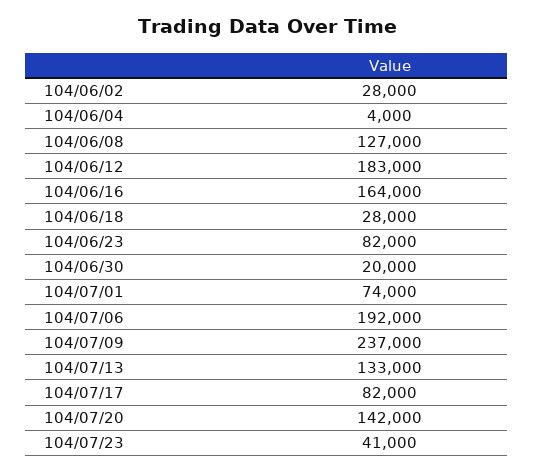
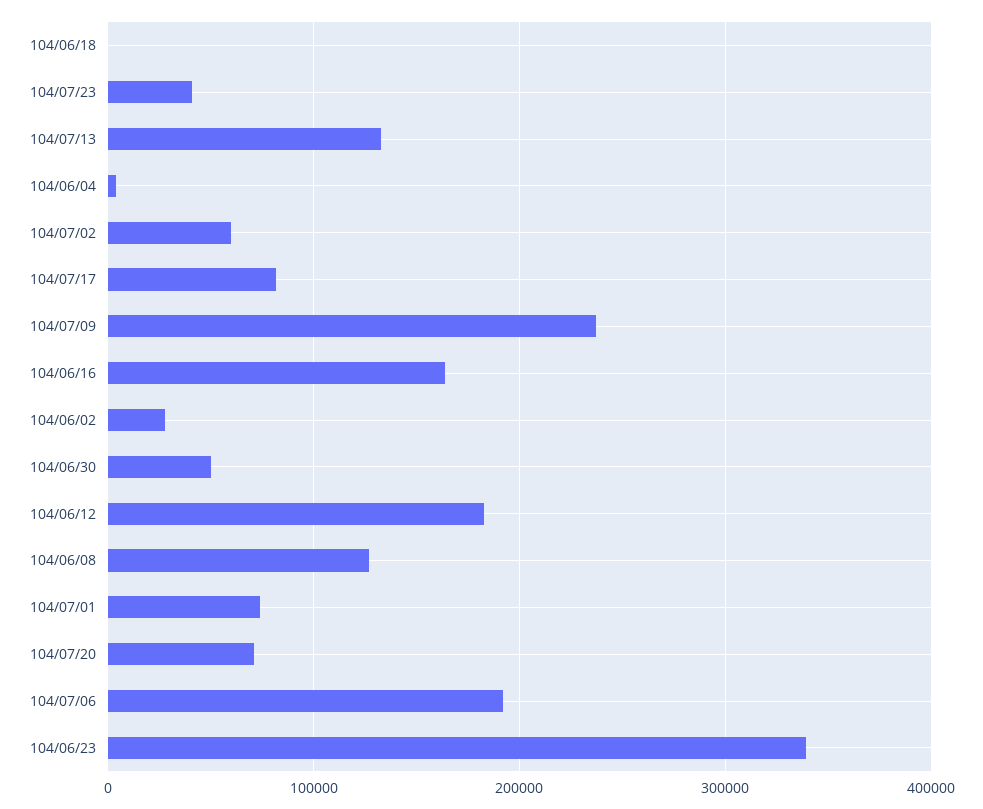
104/06/18: 28000 -> 0
104/06/23: 82000 -> 340000
104/06/30: 20000 -> 50000
104/07/20: 142000 -> 70000
104/07/02: none -> 60000

